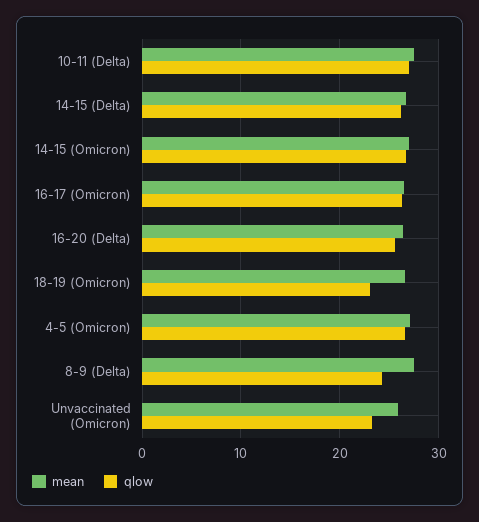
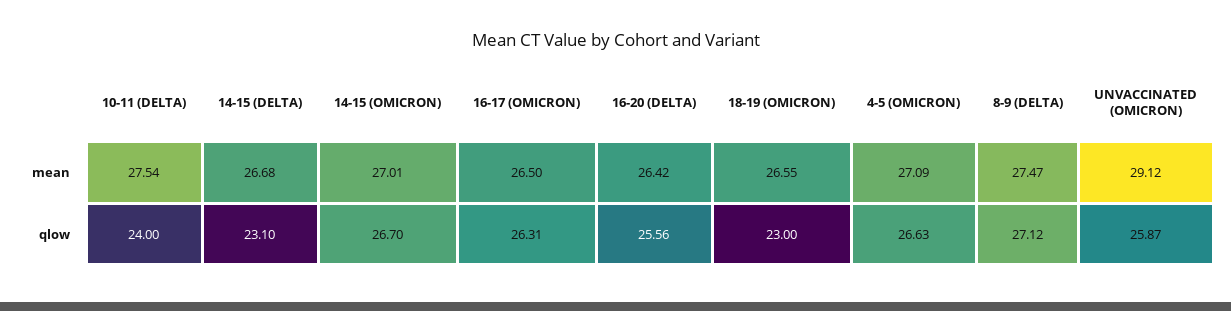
qlow, 10-11 (Delta): 27 -> 24
qlow, 14-15 (Delta): 26 -> 23.1
qlow, 8-9 (Delta): 24 -> 27.12
mean, Unvaccinated (Omicron): 26 -> 29.12
qlow, Unvaccinated (Omicron): 23 -> 25.87

